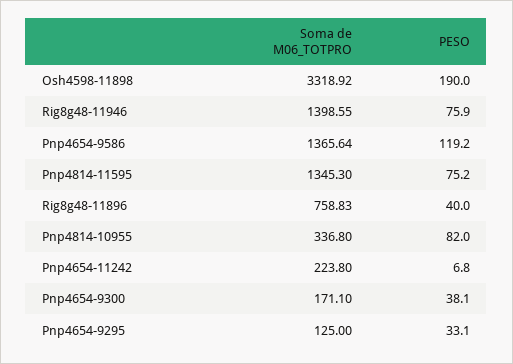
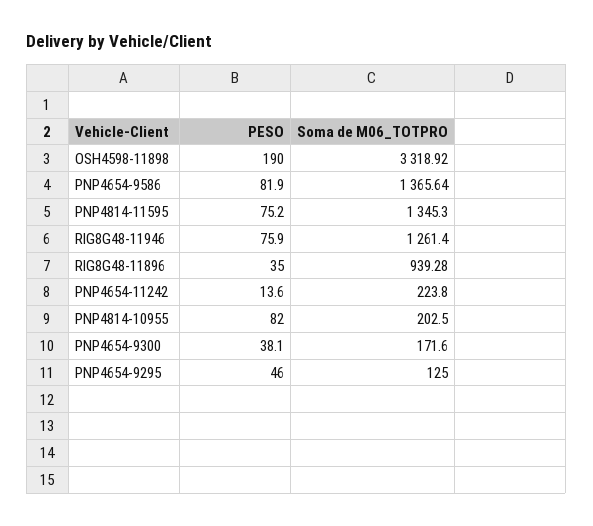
Soma de M06_TOTPRO, Rig8g48-11946: 1398.55 -> 1261.4
PESO, Pnp4654-9586: 119.2 -> 81.9
Soma de M06_TOTPRO, Rig8g48-11896: 758.83 -> 939.28
PESO, Rig8g48-11896: 40 -> 35
Soma de M06_TOTPRO, Pnp4814-10955: 336.8 -> 202.5
PESO, Pnp4654-11242: 6.8 -> 13.6
Soma de M06_TOTPRO, Pnp4654-9300: 171.1 -> 171.6
PESO, Pnp4654-9295: 33.1 -> 46

